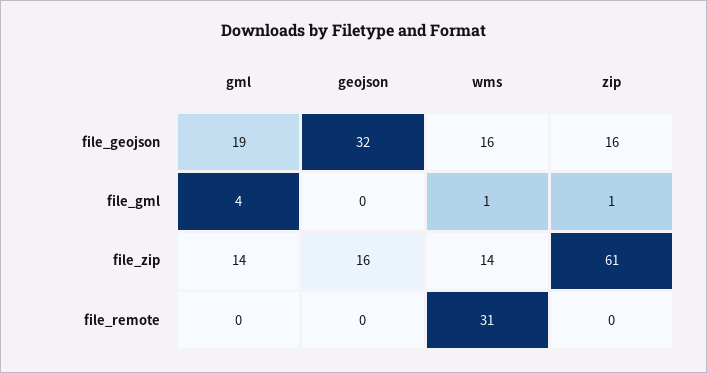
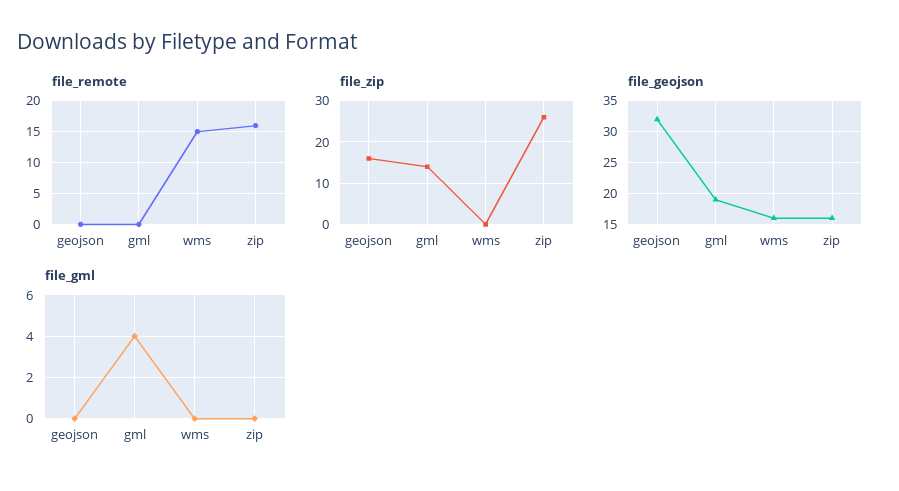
file_gml, wms: 1 -> 0
file_gml, zip: 1 -> 0
file_zip, wms: 14 -> 0
file_zip, zip: 61 -> 25
file_remote, wms: 31 -> 15
file_remote, zip: 0 -> 16

